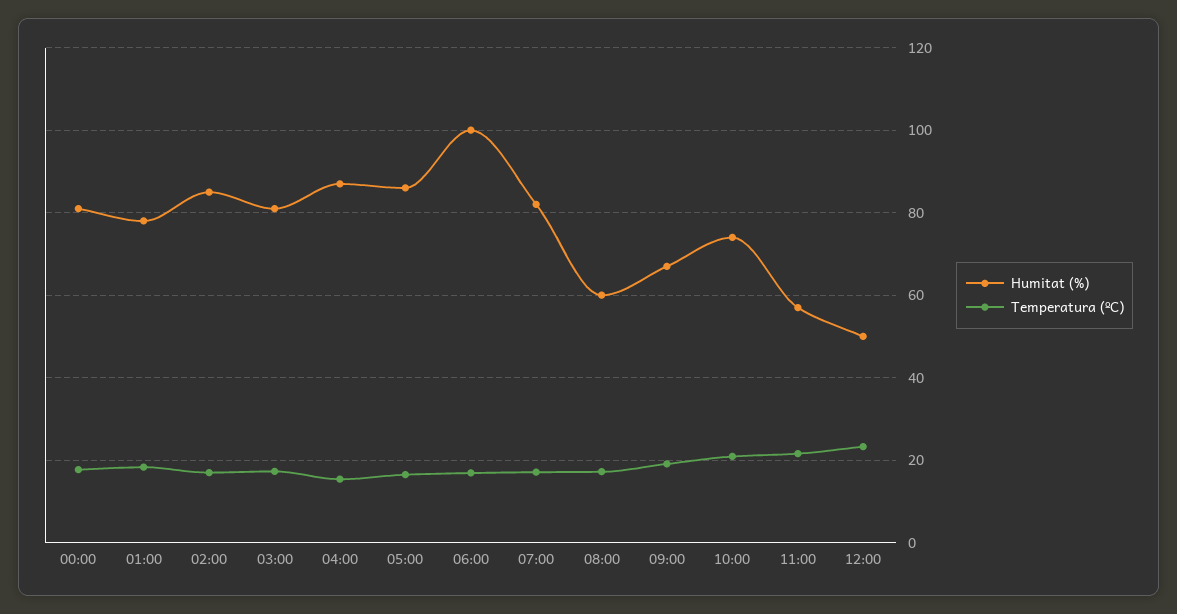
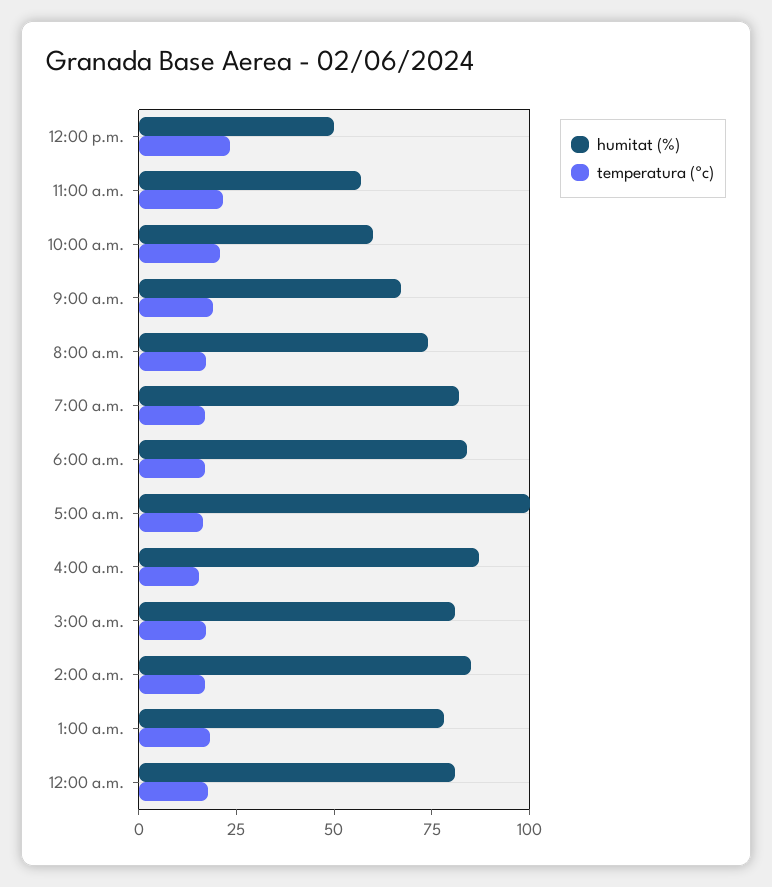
Humitat (%), 05:00: 86 -> 100
Humitat (%), 06:00: 100 -> 85
Humitat (%), 08:00: 60 -> 75
Humitat (%), 10:00: 74 -> 60

